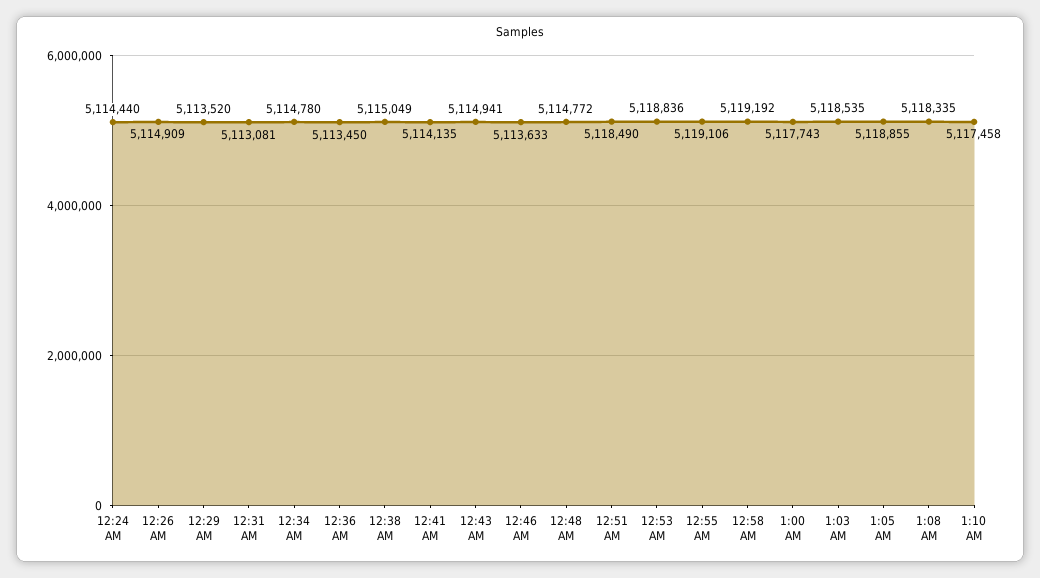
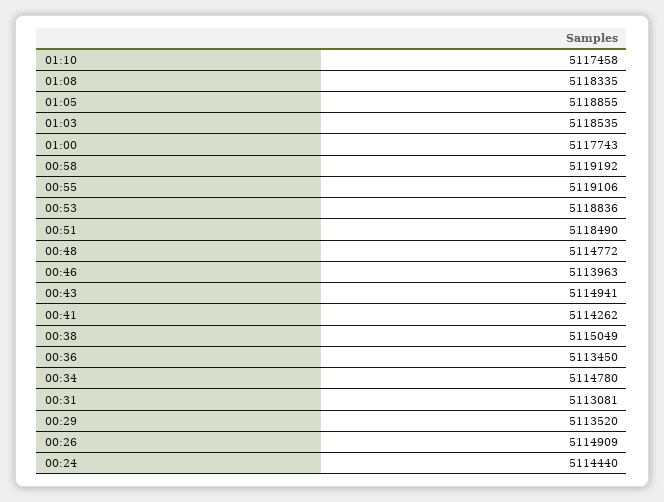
12:41 AM: 5114135 -> 5114262
12:46 AM: 5113633 -> 5113963

